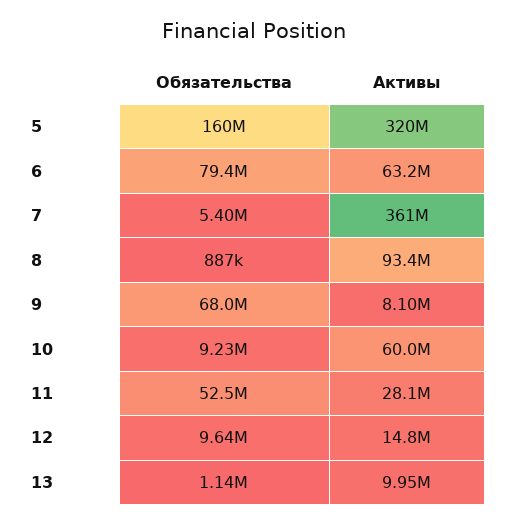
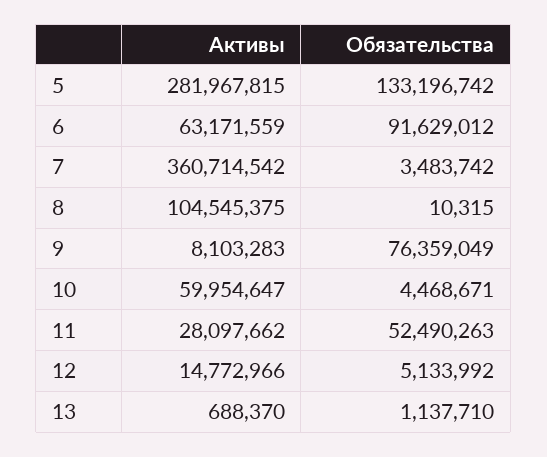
Обязательства, 5: 160000000 -> 133196742
Активы, 5: 320000000 -> 281967815
Обязательства, 6: 79400000 -> 91629012
Обязательства, 7: 5400000 -> 3483742
Обязательства, 8: 887000 -> 10315
Активы, 8: 93400000 -> 104545375
Обязательства, 9: 68000000 -> 76359049
Обязательства, 10: 9230000 -> 4468671
Обязательства, 12: 9640000 -> 5133992
Активы, 13: 9950000 -> 688370

